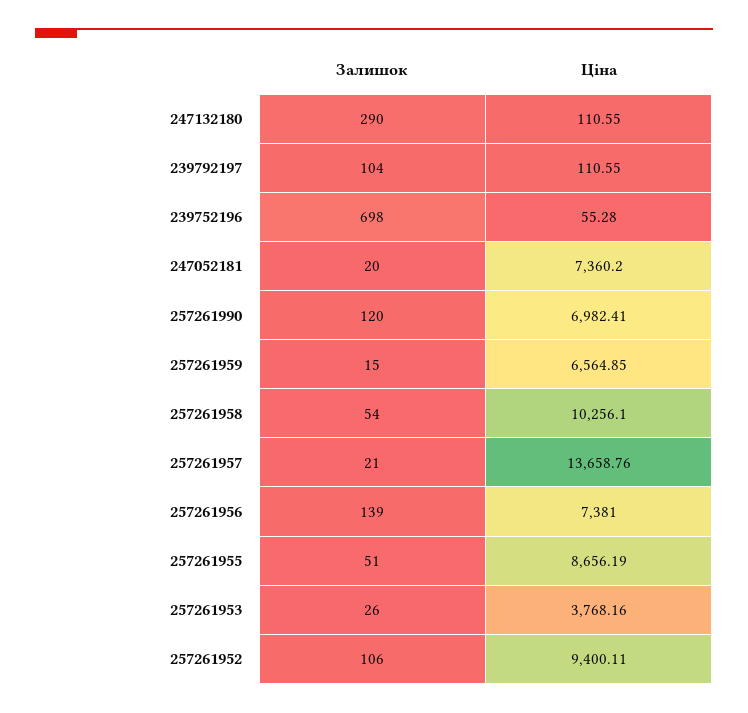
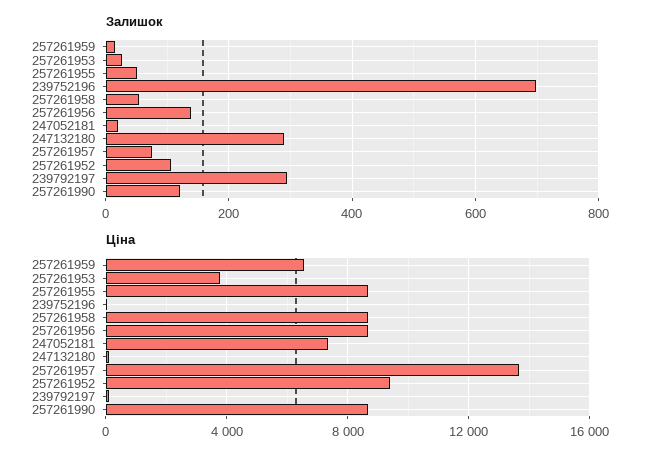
Залишок, 239792197: 104 -> 300
Ціна, 257261990: 6982.41 -> 8500
Ціна, 257261958: 10256.1 -> 8500
Залишок, 257261957: 21 -> 80
Ціна, 257261956: 7381 -> 8500

